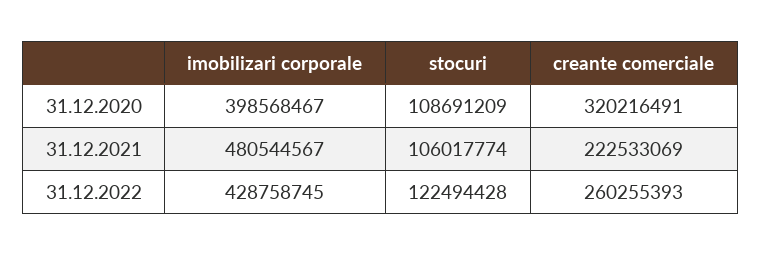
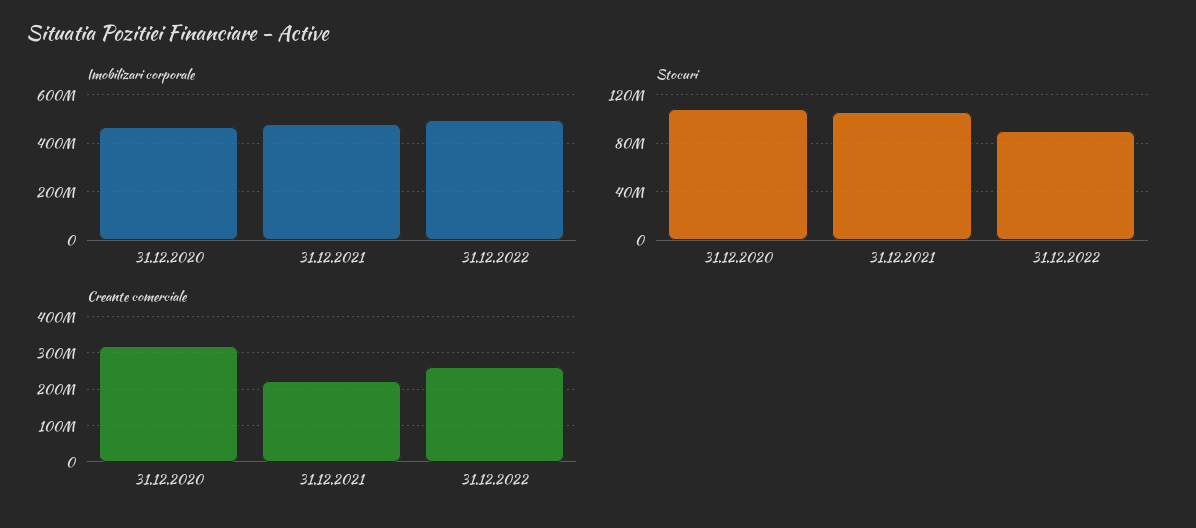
imobilizari corporale, 31.12.2020: 398568467 -> 475000000
imobilizari corporale, 31.12.2022: 428758745 -> 500000000
stocuri, 31.12.2022: 122494428 -> 90000000

